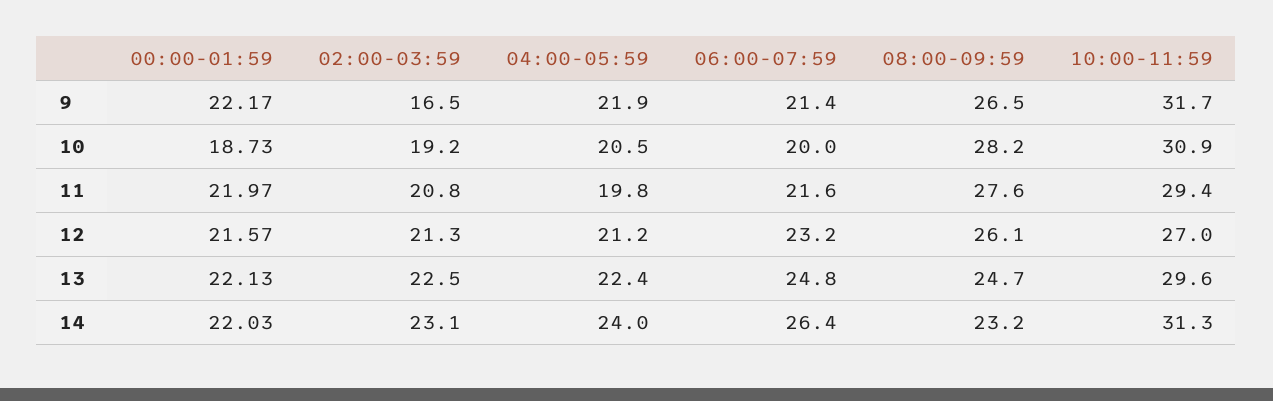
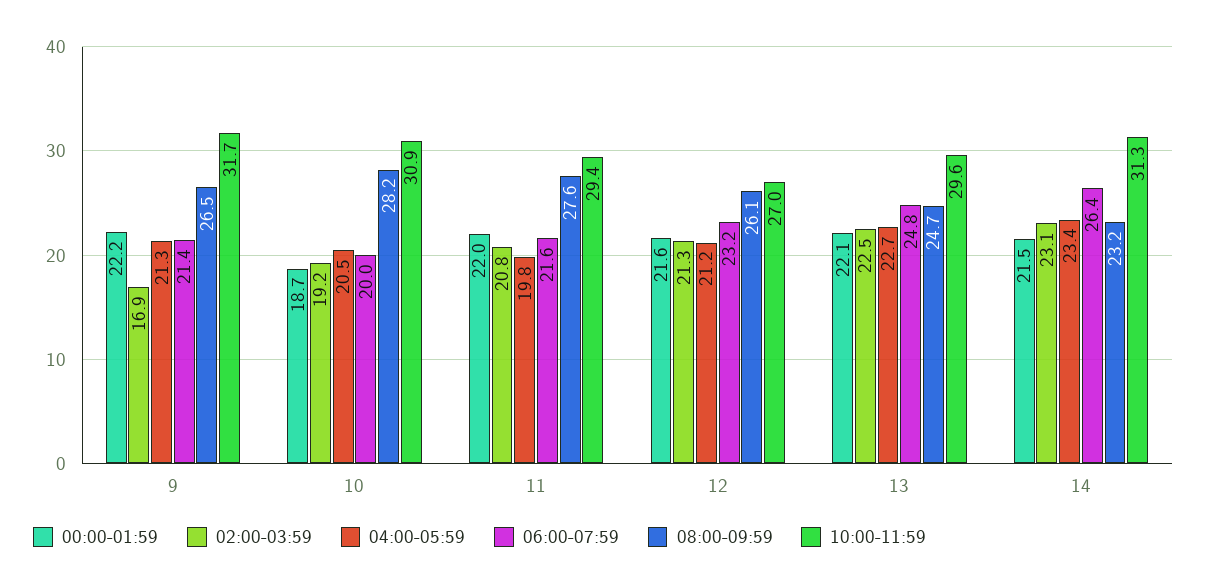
02:00-03:59, 9: 16.5 -> 16.9
04:00-05:59, 9: 21.9 -> 21.3
04:00-05:59, 13: 22.4 -> 22.7
00:00-01:59, 14: 22.03 -> 21.5
04:00-05:59, 14: 24 -> 23.4

